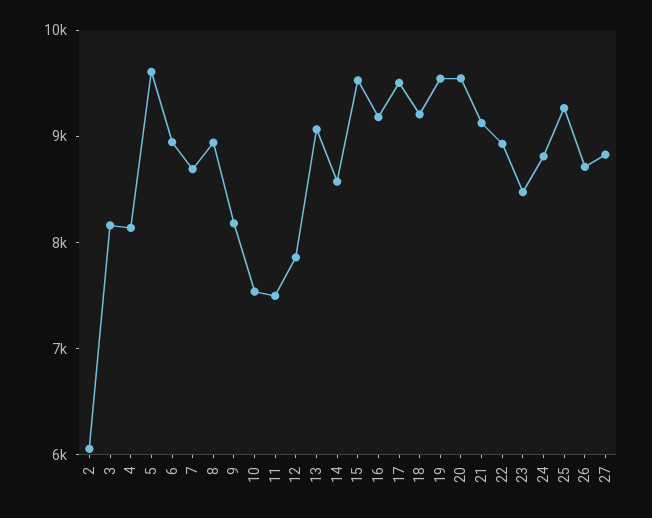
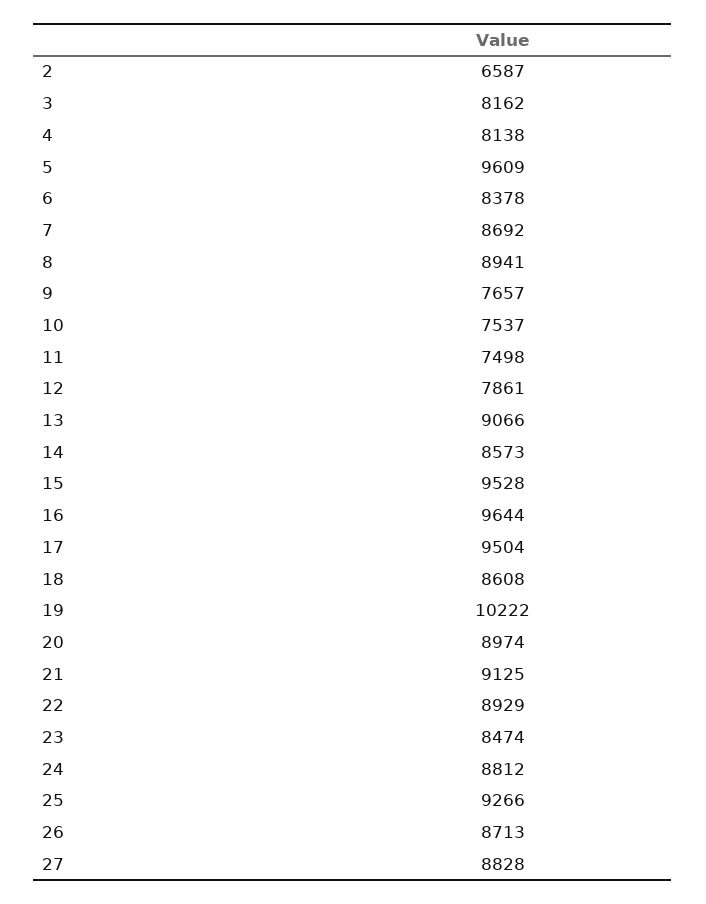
2: 6000 -> 6587
6: 9000 -> 8378
9: 8200 -> 7657
16: 9200 -> 9644
18: 9200 -> 8608
19: 9600 -> 10222
20: 9600 -> 8974

